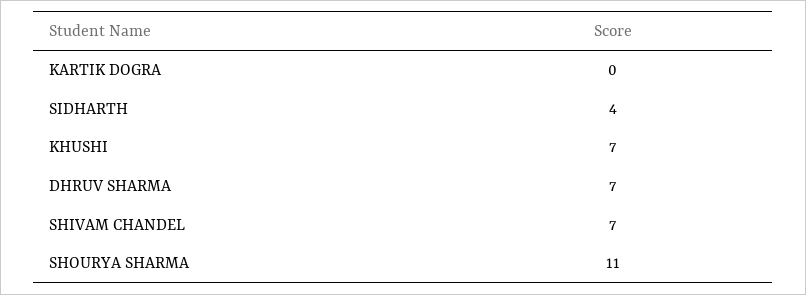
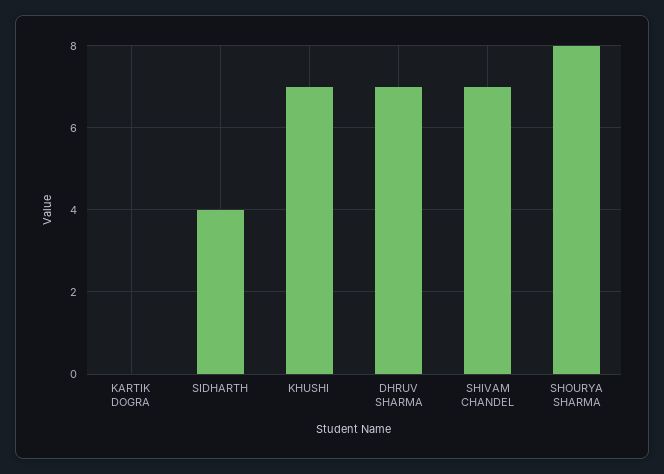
SHOURYA SHARMA: 11 -> 8

